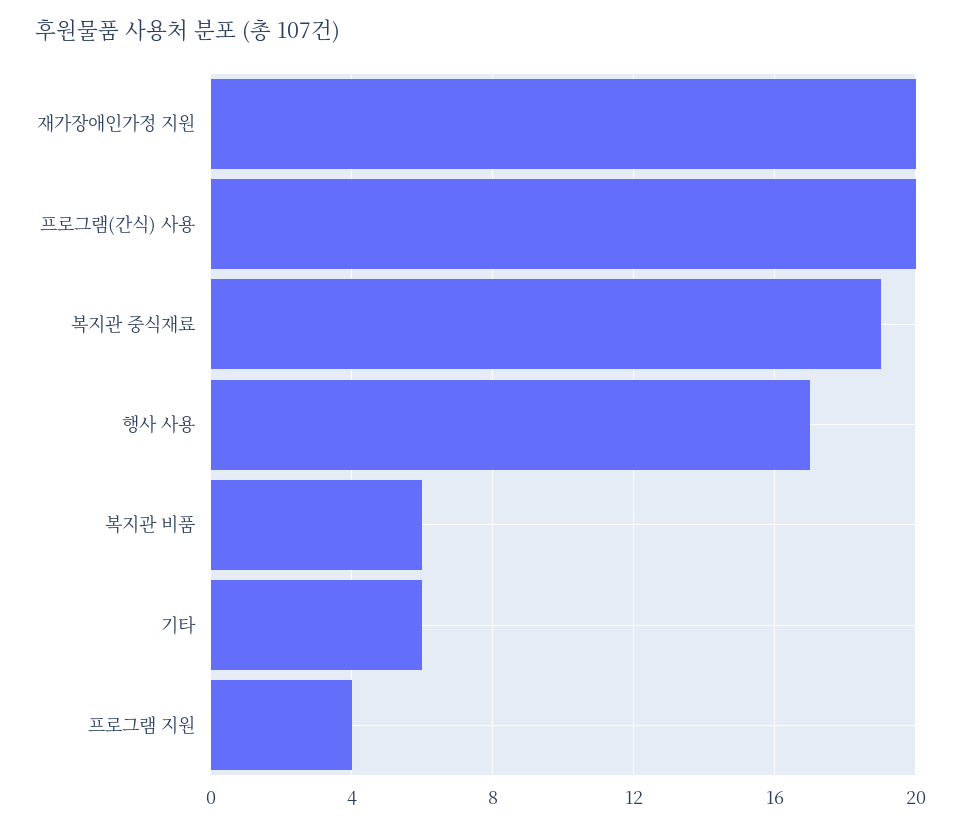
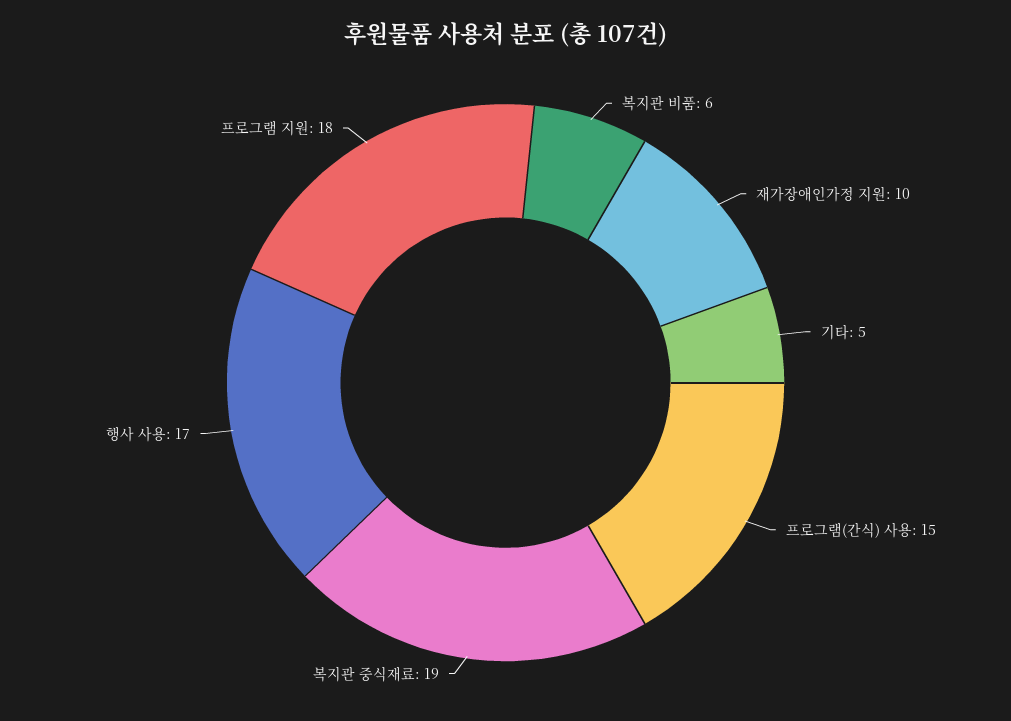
재가장애인가정 지원: 20 -> 10
프로그램(간식) 사용: 20 -> 15
기타: 6 -> 5
프로그램 지원: 4 -> 18

